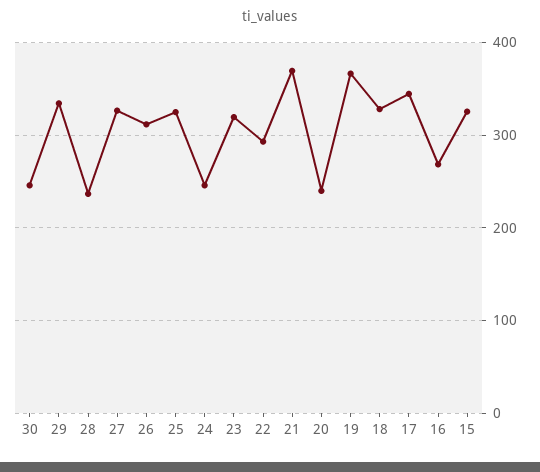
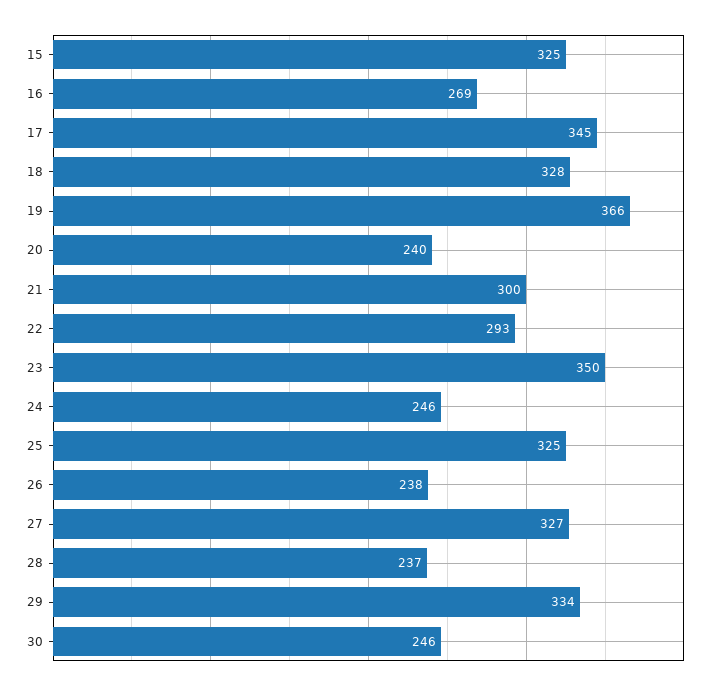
26: 310 -> 238
23: 320 -> 350
21: 370 -> 300

